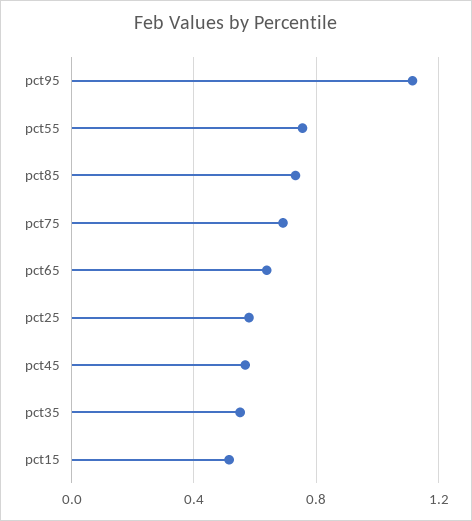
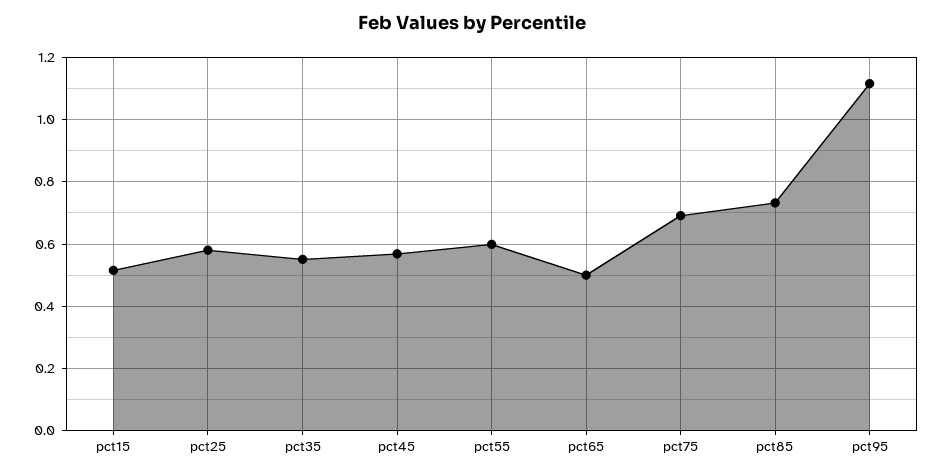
pct55: 0.75 -> 0.6
pct65: 0.65 -> 0.5

